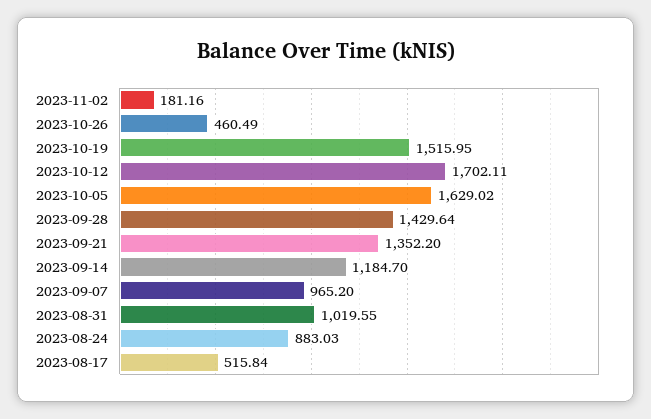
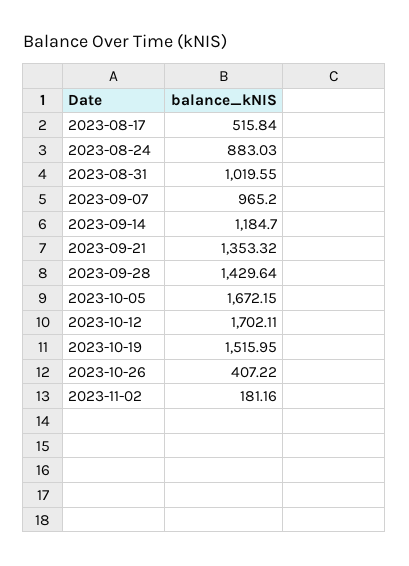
2023-10-26: 460.49 -> 407.22
2023-10-05: 1629.02 -> 1672.15
2023-09-21: 1352.2 -> 1353.32

